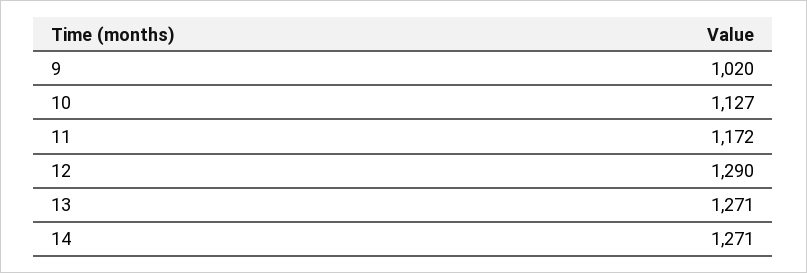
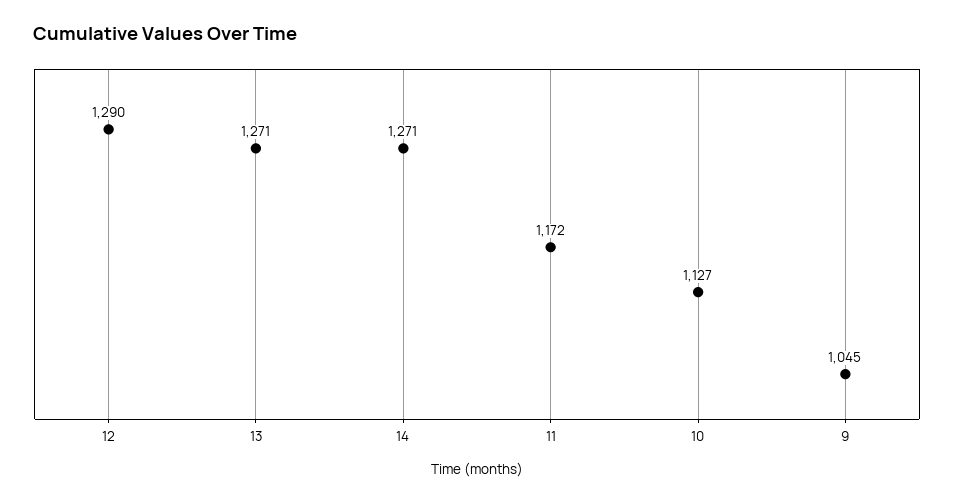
9: 1020 -> 1045

